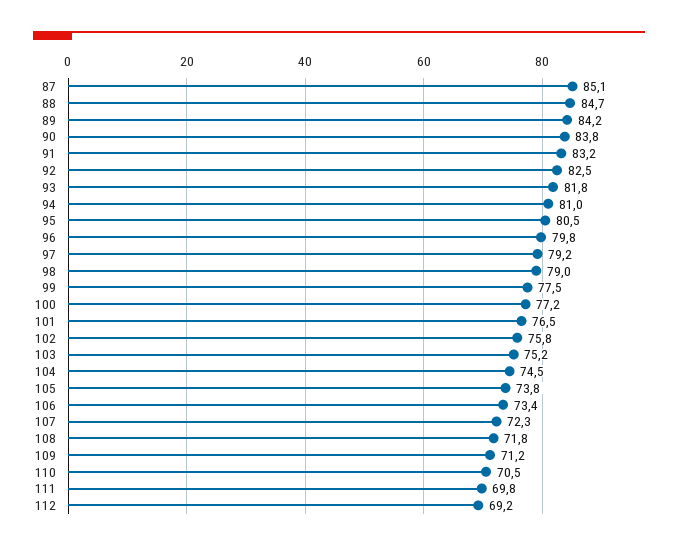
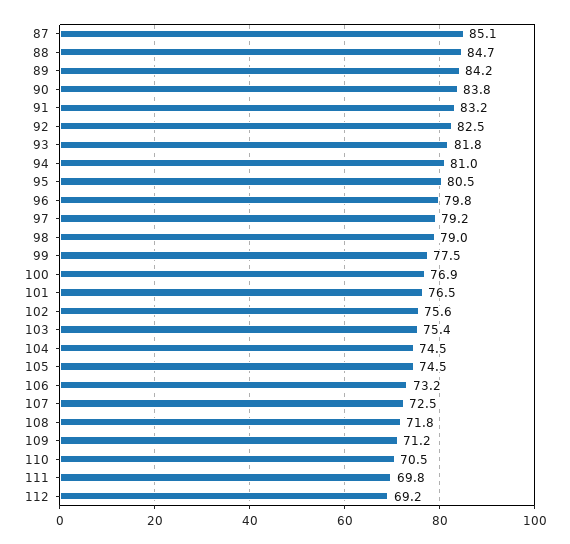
100: 77.2 -> 76.9
102: 75.8 -> 75.6
103: 75.2 -> 75.4
105: 73.8 -> 74.5
106: 73.4 -> 73.2
107: 72.3 -> 72.5

